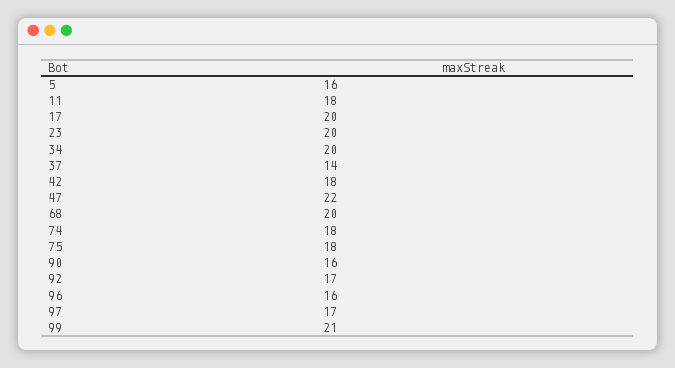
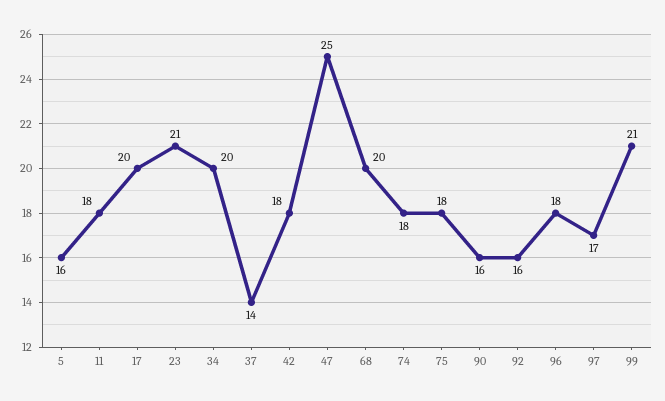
23: 20 -> 21
47: 22 -> 25
92: 17 -> 16
96: 16 -> 18

